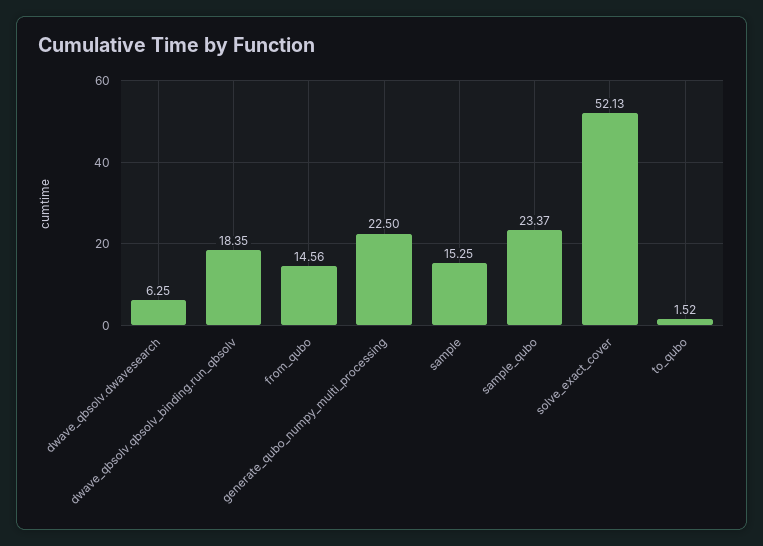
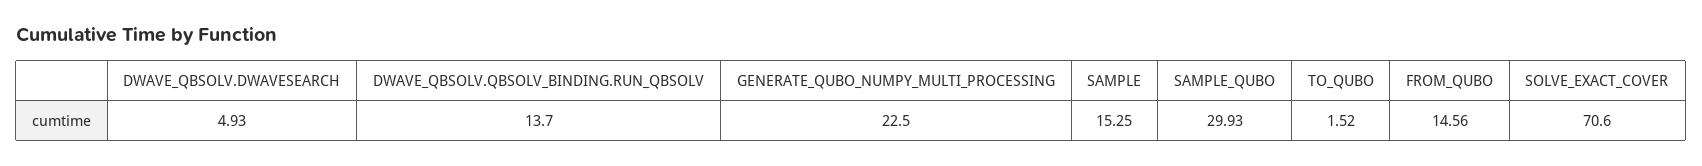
dwave_qbsolv.dwavesearch: 6.25 -> 4.93
dwave_qbsolv.qbsolv_binding.run_qbsolv: 18.35 -> 13.7
sample_qubo: 23.37 -> 29.93
solve_exact_cover: 52.13 -> 70.6

